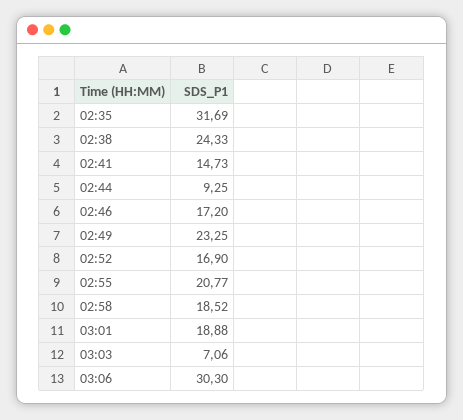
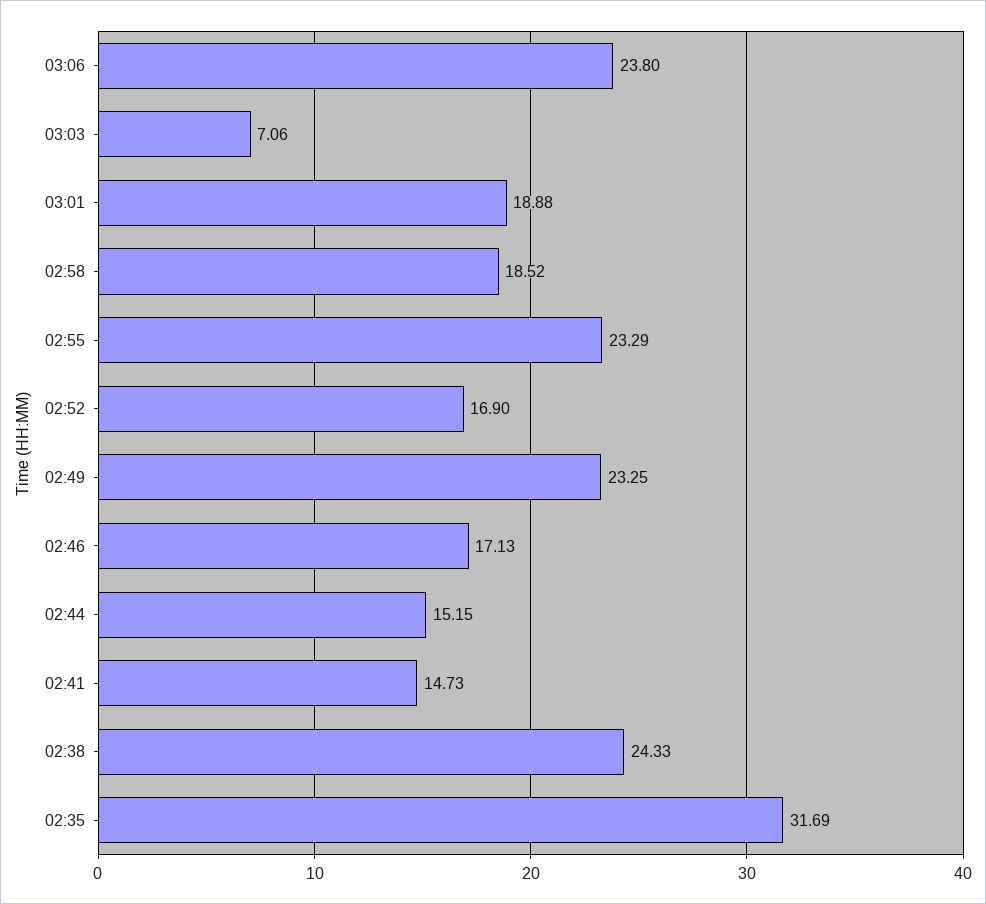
02:44: 9.25 -> 15.15
02:46: 17.2 -> 17.13
02:55: 20.77 -> 23.29
03:06: 30.3 -> 23.8

